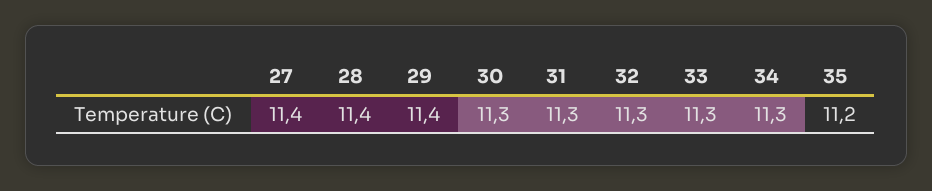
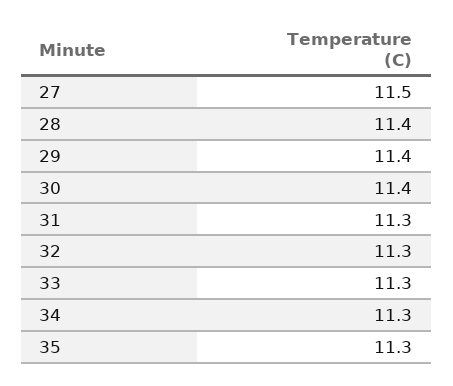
27: 11.4 -> 11.5
30: 11.3 -> 11.4
35: 11.2 -> 11.3

